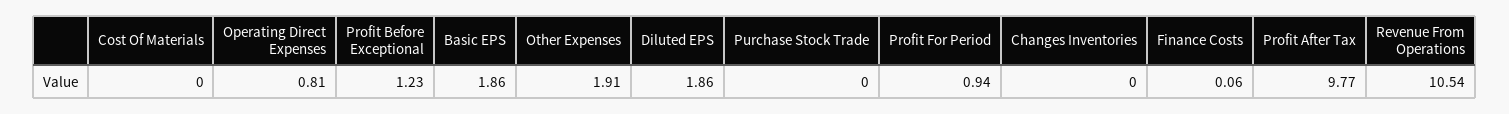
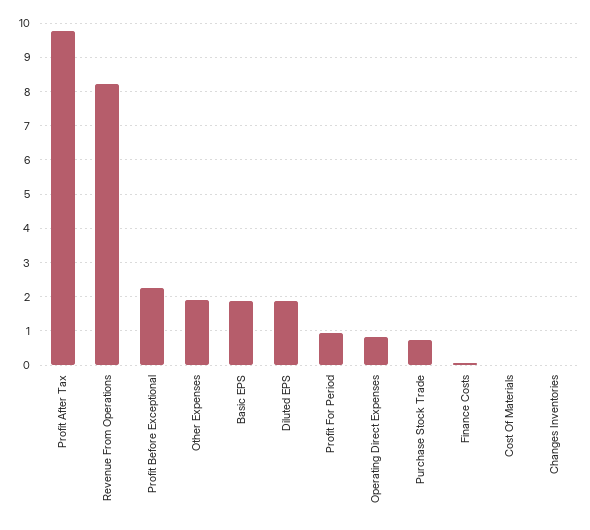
Profit Before Exceptional: 1.23 -> 2.2
Purchase Stock Trade: 0 -> 0.8
Revenue From Operations: 10.54 -> 8.2

